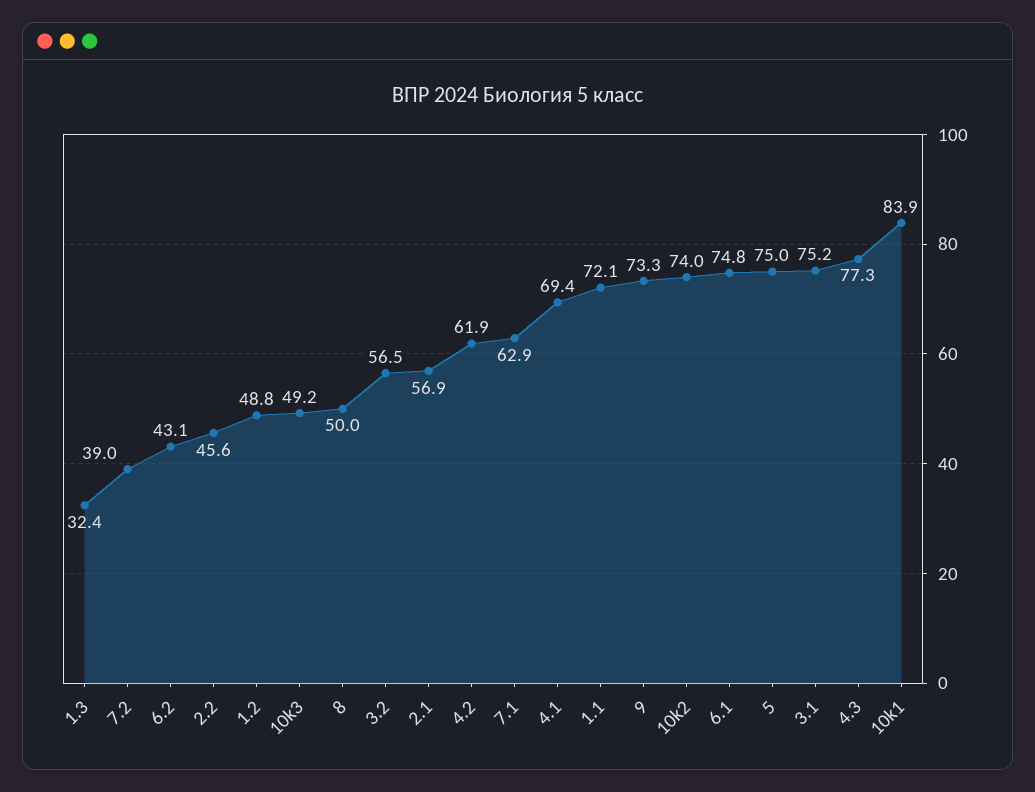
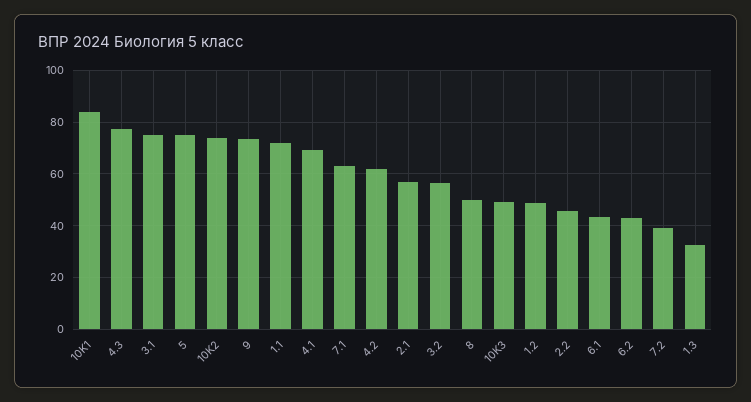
6.1: 74.8 -> 42.5

